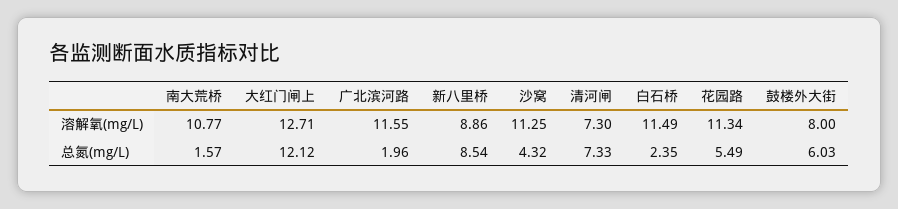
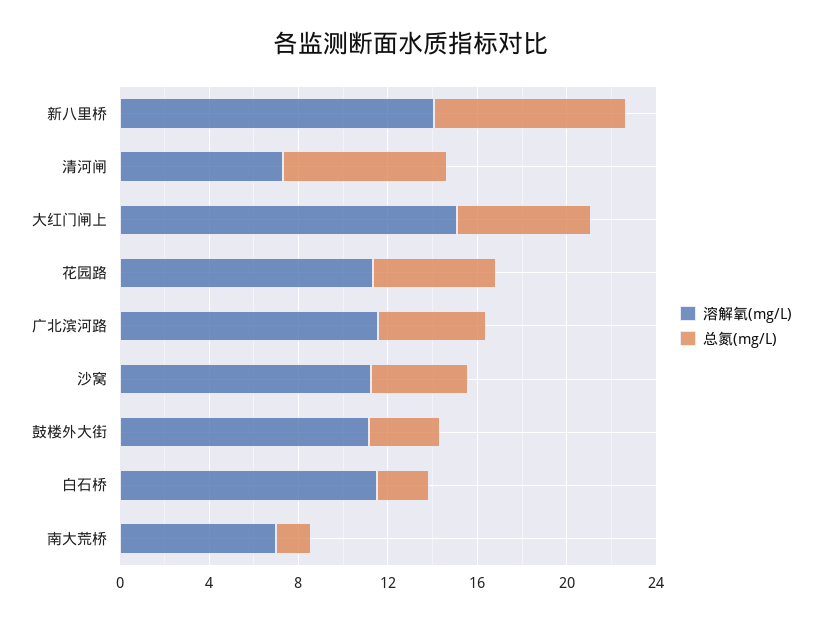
溶解氧(mg/L), 南大荒桥: 10.77 -> 7
溶解氧(mg/L), 大红门闸上: 12.71 -> 15
溶解氧(mg/L), 新八里桥: 8.86 -> 14
溶解氧(mg/L), 鼓楼外大街: 8 -> 11
总氮(mg/L), 大红门闸上: 12.12 -> 6
总氮(mg/L), 广北滨河路: 1.96 -> 5
总氮(mg/L), 鼓楼外大街: 6.03 -> 3

